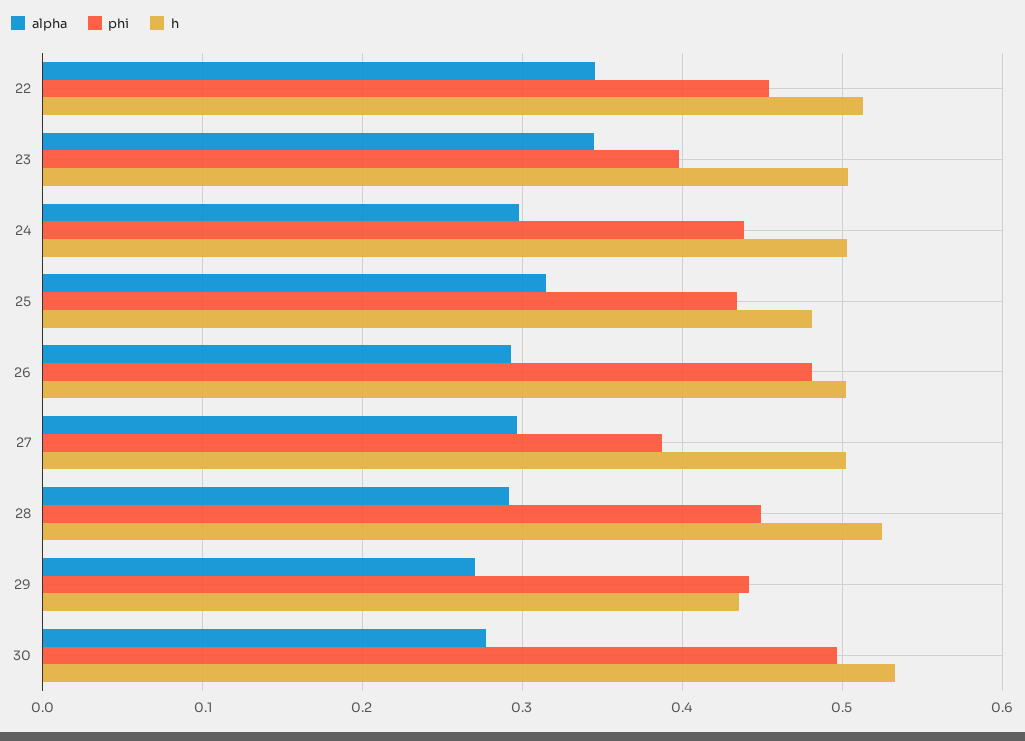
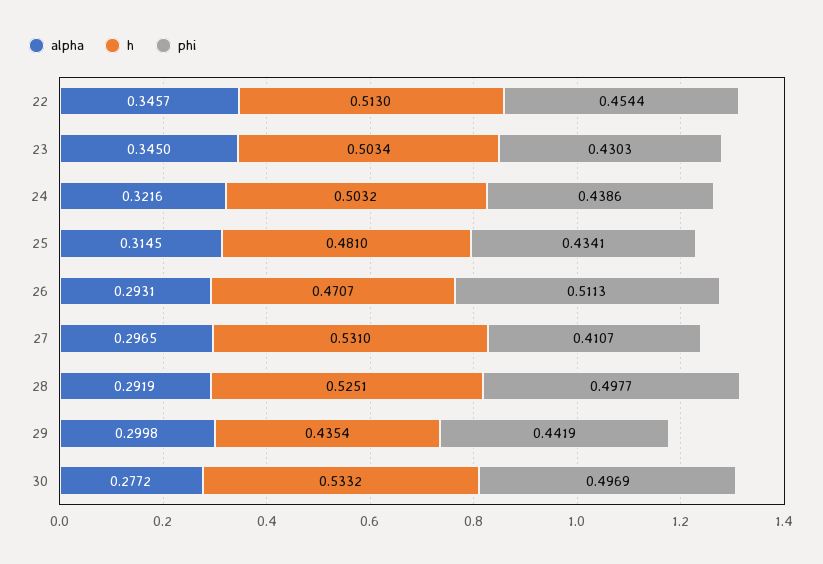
phi, 23: 0.4 -> 0.4303
alpha, 24: 0.3 -> 0.3216
phi, 26: 0.48 -> 0.5113
h, 26: 0.5 -> 0.4707
phi, 27: 0.39 -> 0.4107
h, 27: 0.5 -> 0.531
phi, 28: 0.45 -> 0.4977
alpha, 29: 0.27 -> 0.2998

